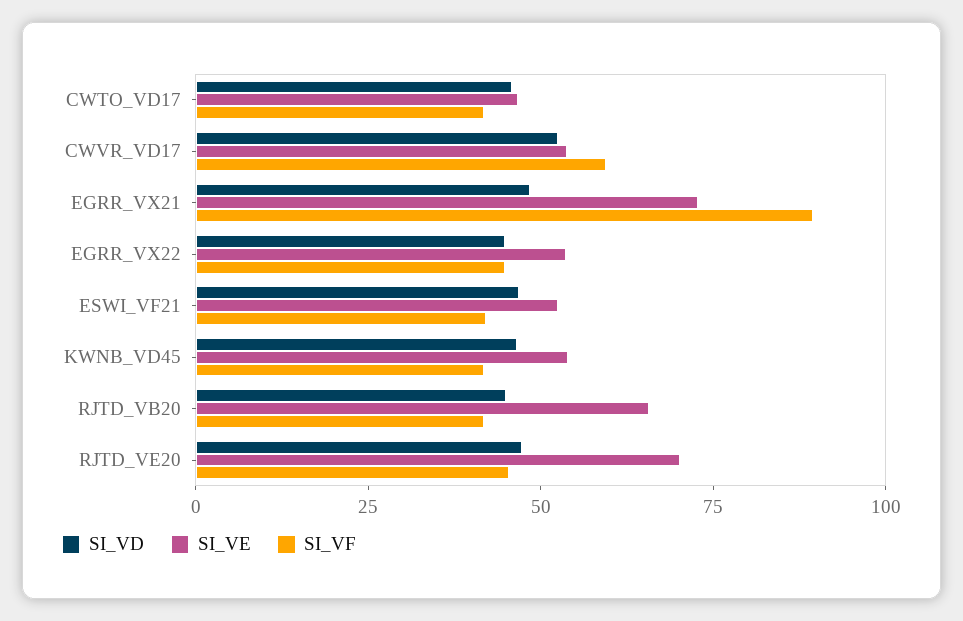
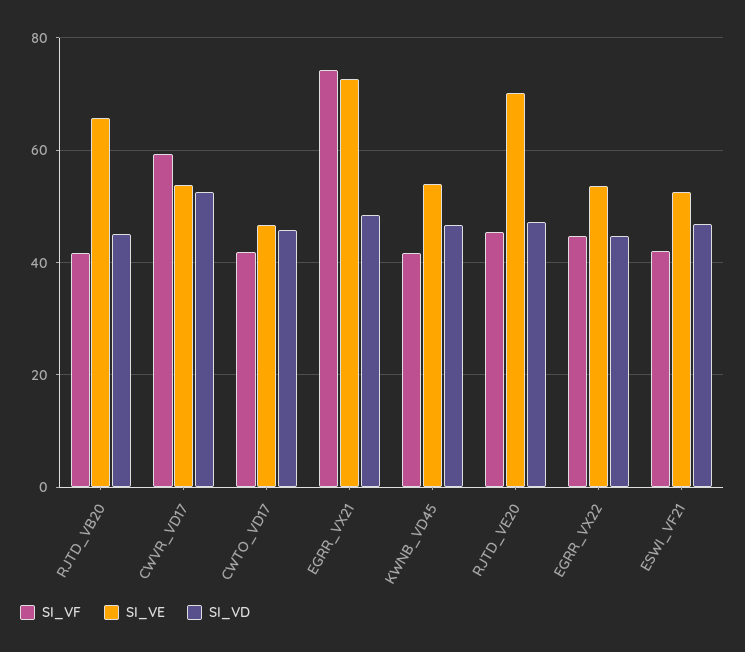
SI_VF, EGRR_VX21: 90 -> 74

